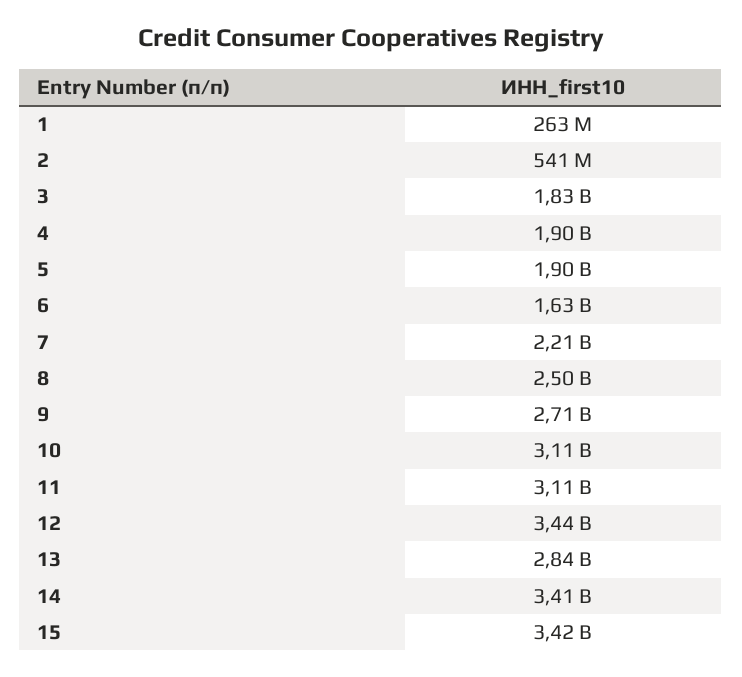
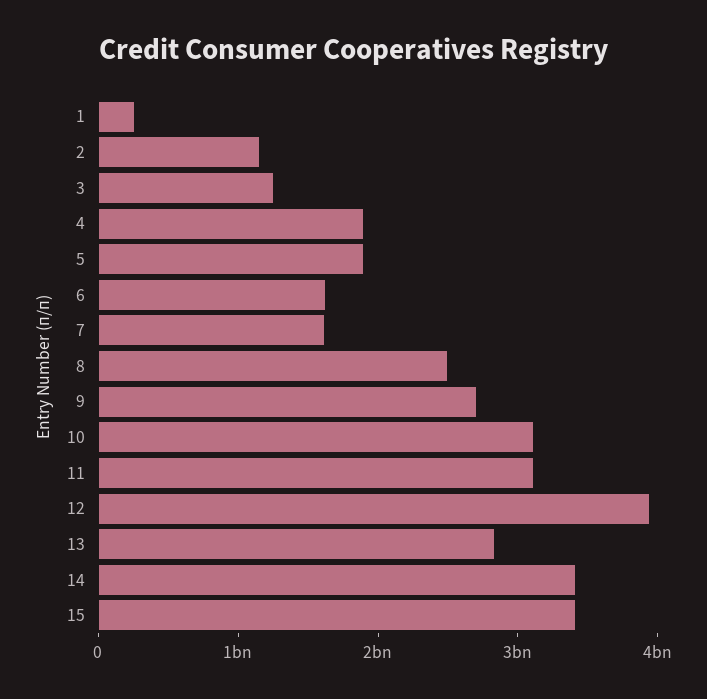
2: 541000000 -> 1200000000
3: 1830000000 -> 1200000000
7: 2210000000 -> 1600000000
12: 3440000000 -> 4000000000

